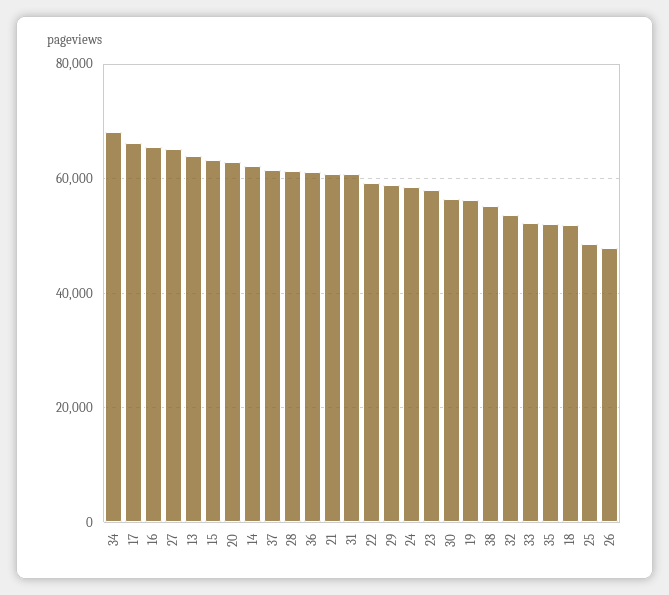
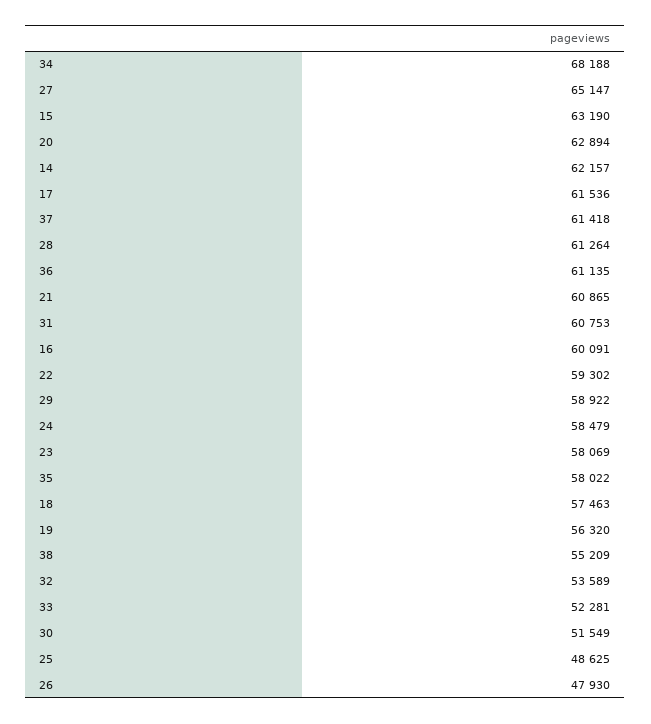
17: 66000 -> 61536
16: 66000 -> 60091
13: 64000 -> none
30: 56000 -> 51549
35: 52000 -> 58022
18: 52000 -> 57463

